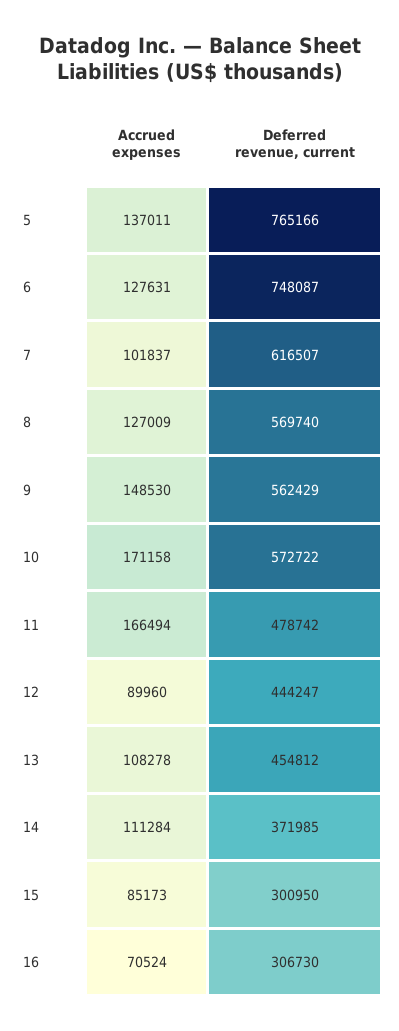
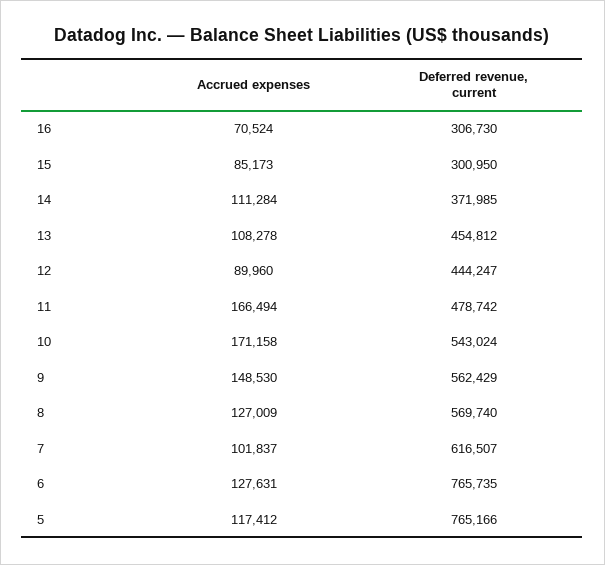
Accrued expenses, 5: 137011 -> 117412
Deferred revenue, current, 6: 748087 -> 765735
Deferred revenue, current, 10: 572722 -> 543024

